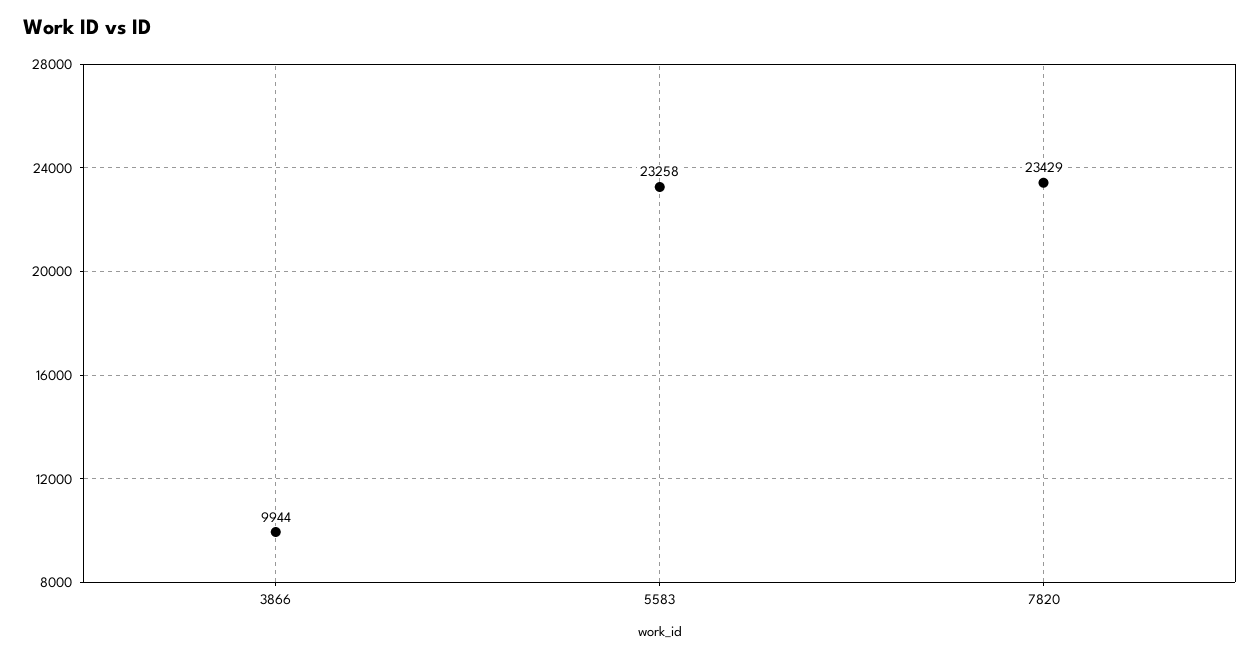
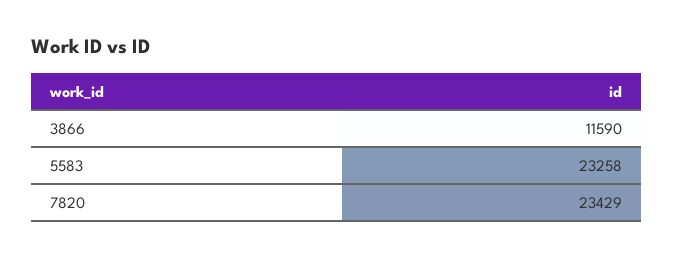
3866: 9944 -> 11590

